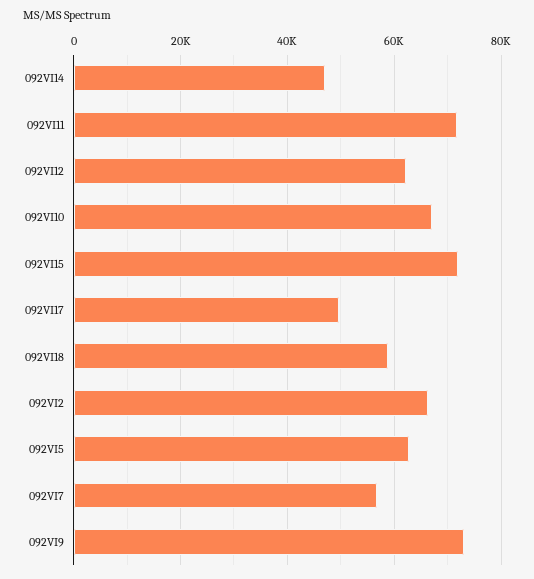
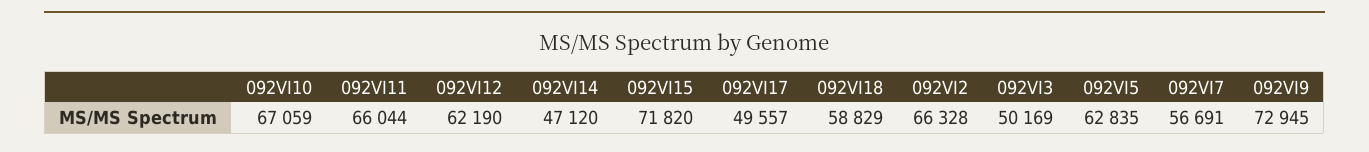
092VI11: 72000 -> 66044
092VI3: none -> 50169

